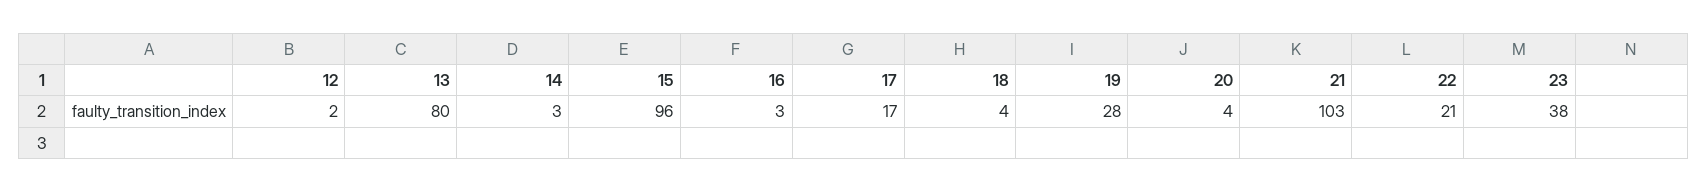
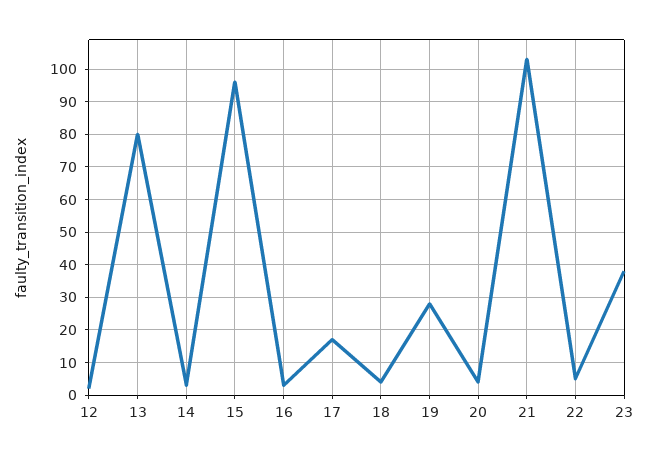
22: 21 -> 5

